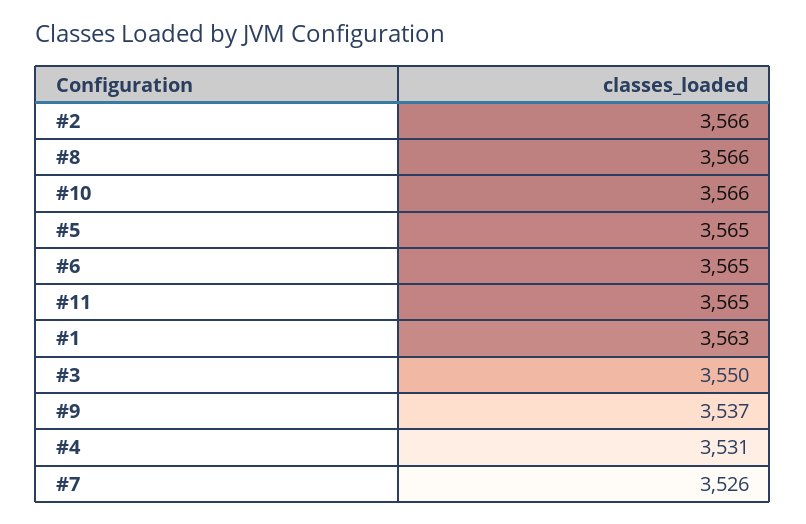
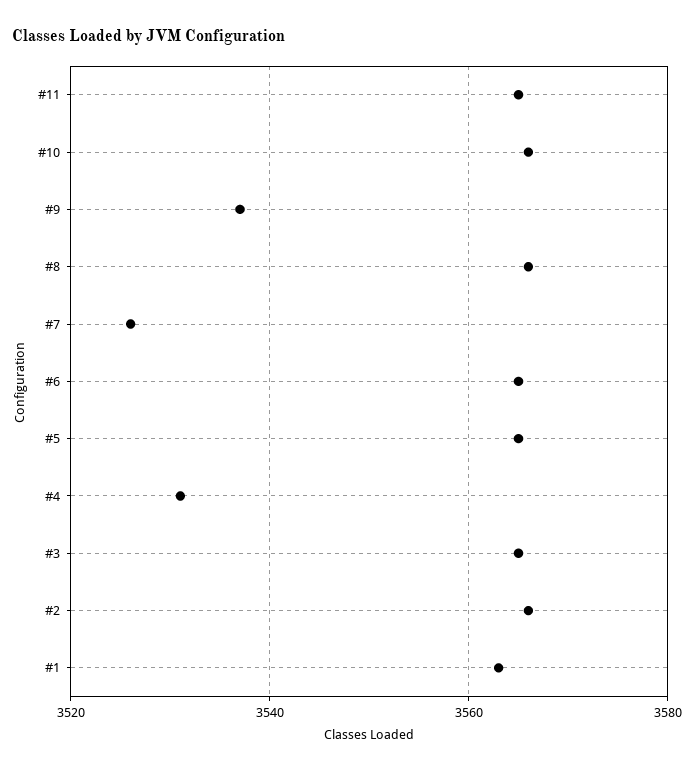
#3: 3550 -> 3565

